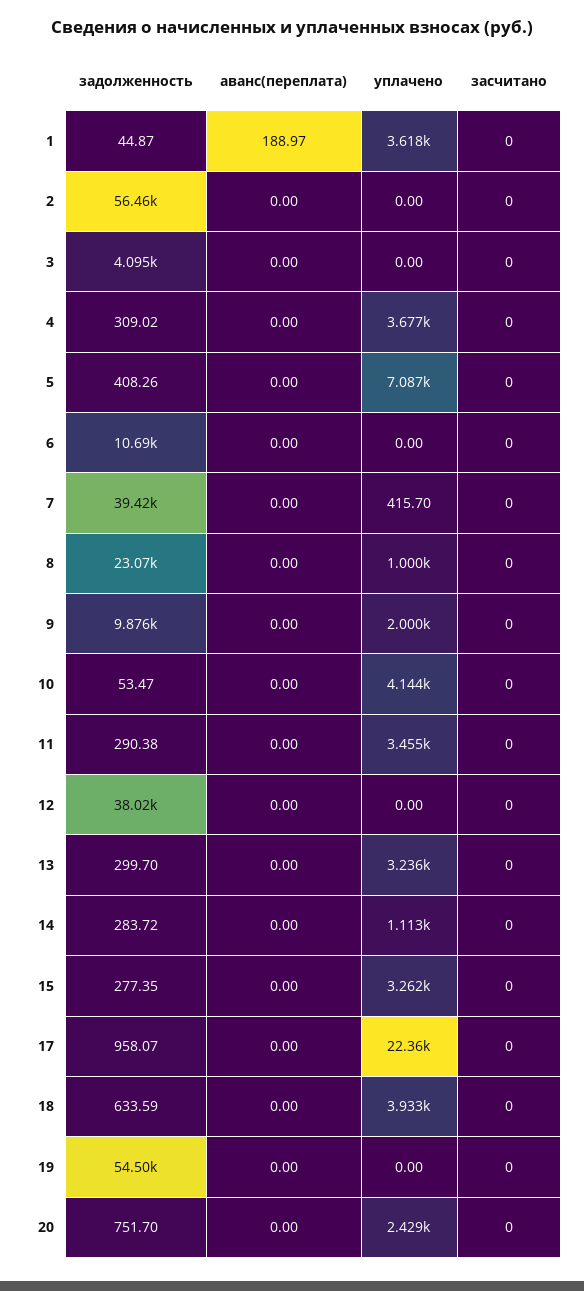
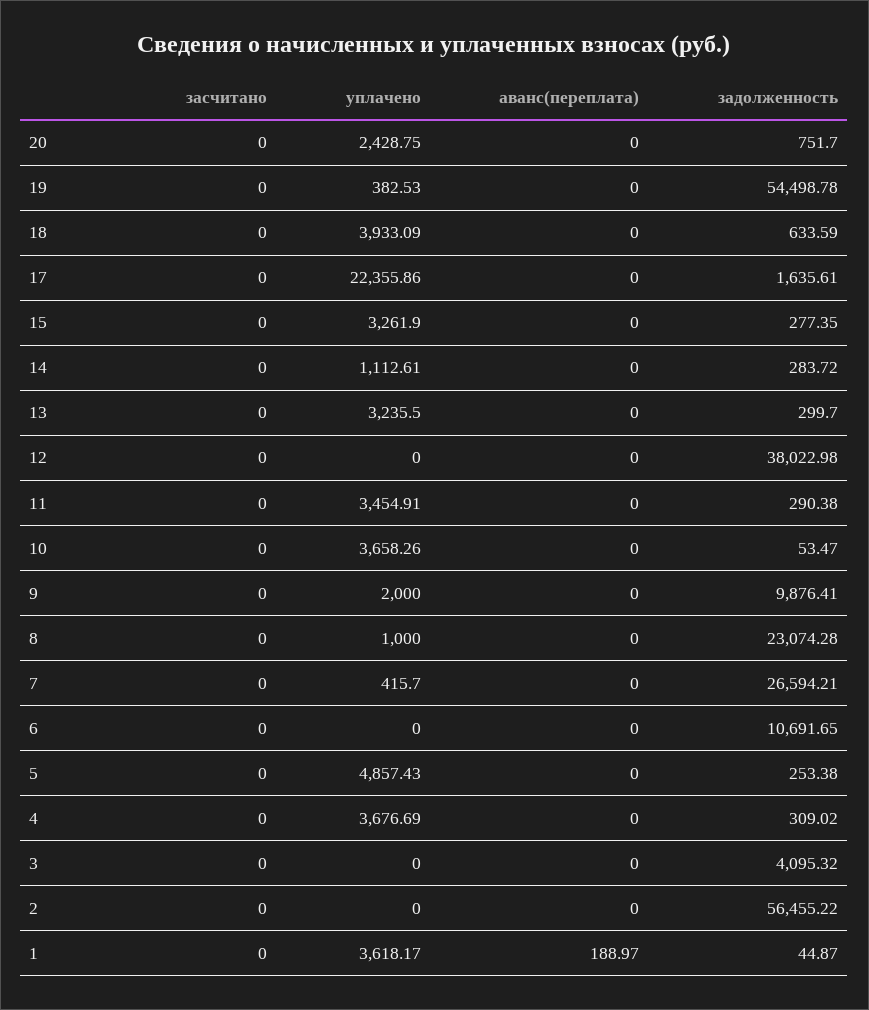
задолженность, 5: 408.26 -> 253.38
уплачено, 5: 7087 -> 4857.43
задолженность, 7: 39420 -> 26594.21
уплачено, 10: 4144 -> 3658.26
задолженность, 17: 958.07 -> 1635.61
уплачено, 19: 0 -> 382.53

